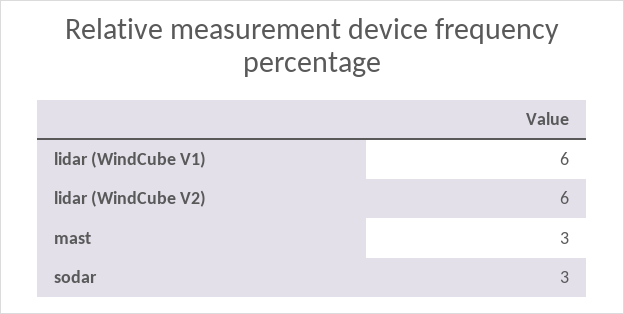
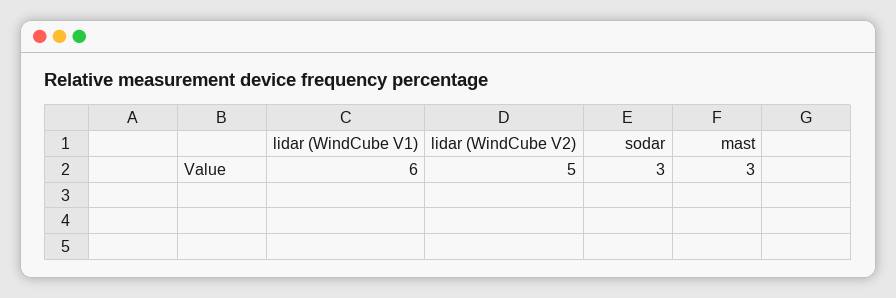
lidar (WindCube V2): 6 -> 5

